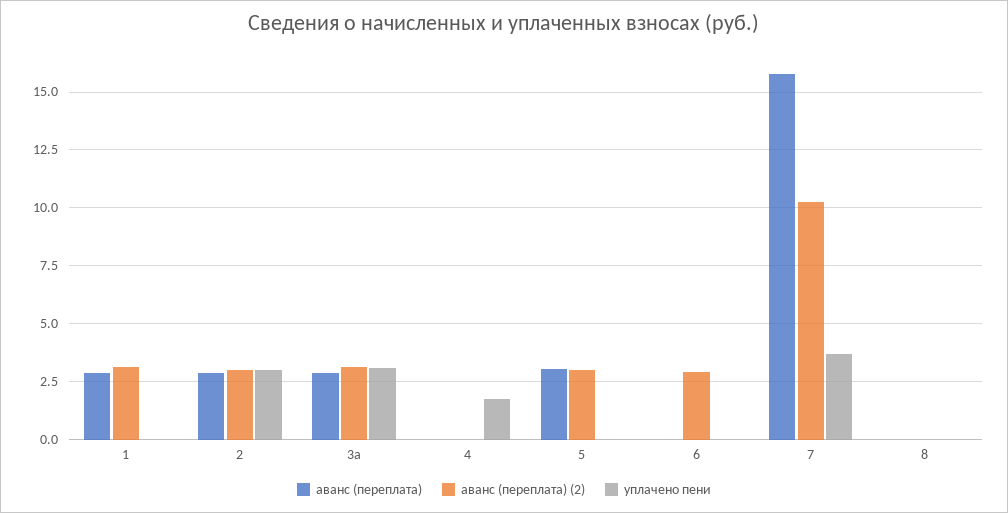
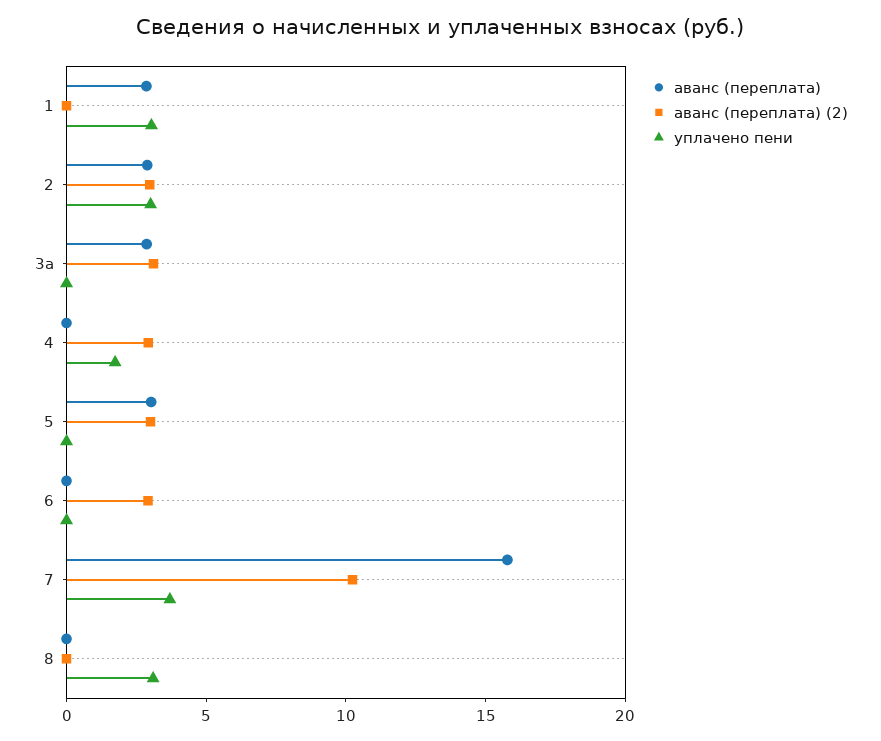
аванс (переплата) (2), 1: 3 -> 0
уплачено пени, 1: 0 -> 3
уплачено пени, 3a: 3 -> 0
аванс (переплата) (2), 4: 0 -> 3
уплачено пени, 8: 0 -> 3

